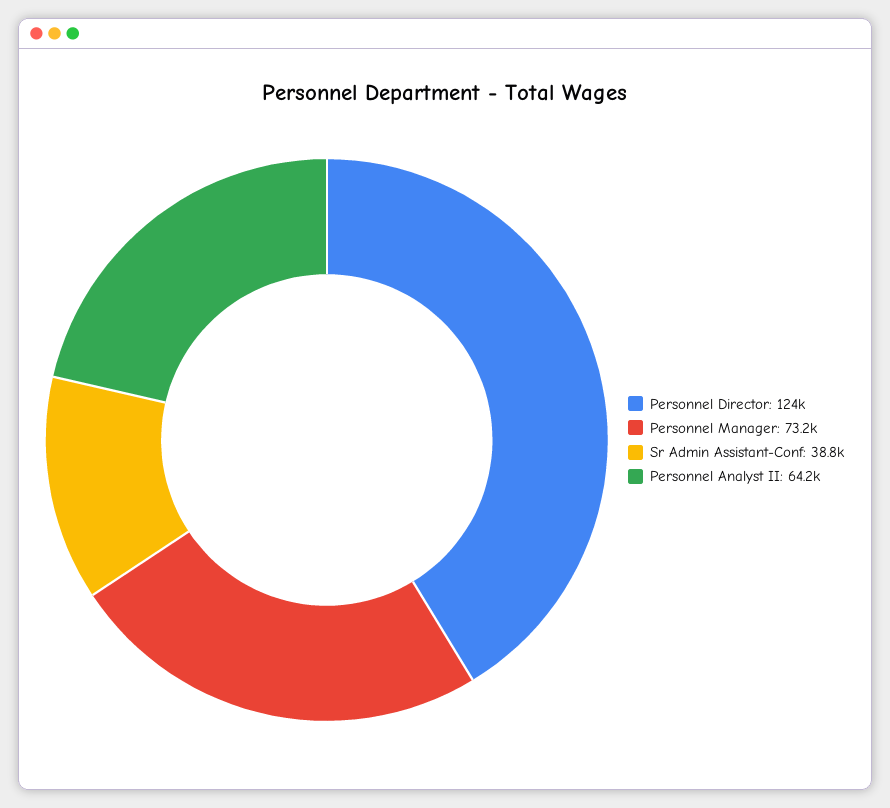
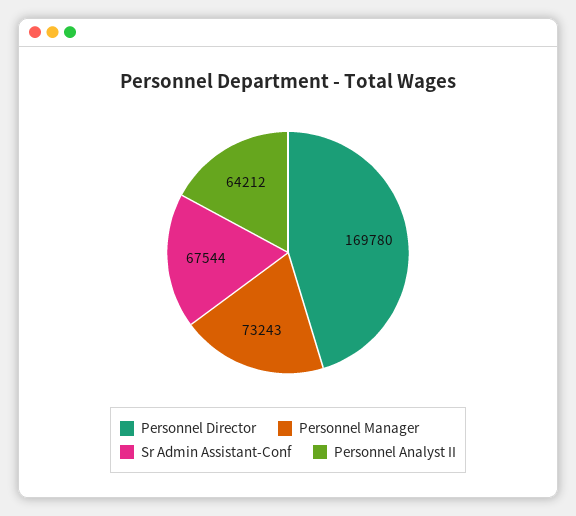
Personnel Director: 124000 -> 169780
Sr Admin Assistant-Conf: 38800 -> 67544

